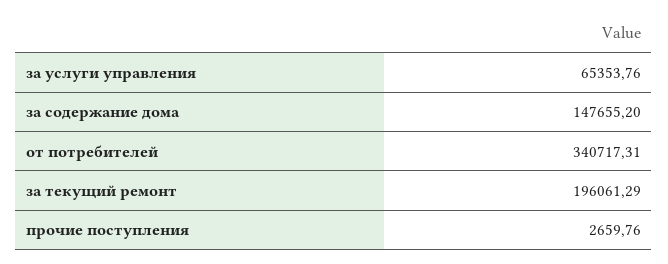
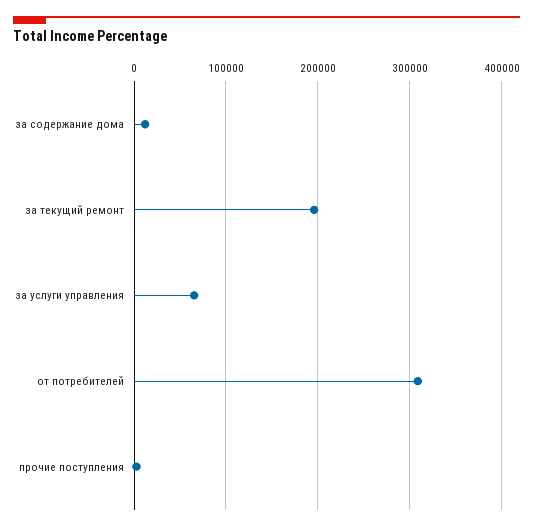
за содержание дома: 147655.2 -> 10000
от потребителей: 340717.31 -> 310000

